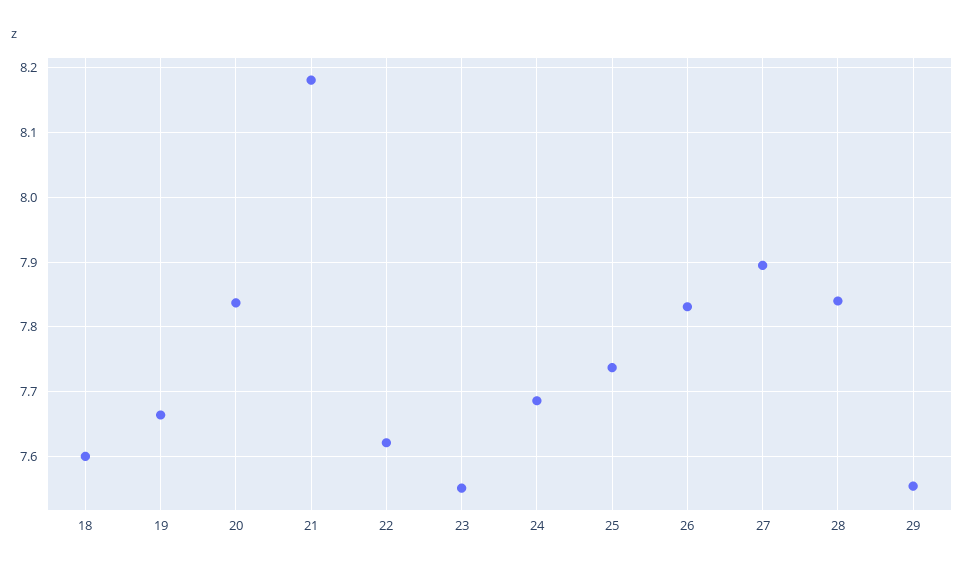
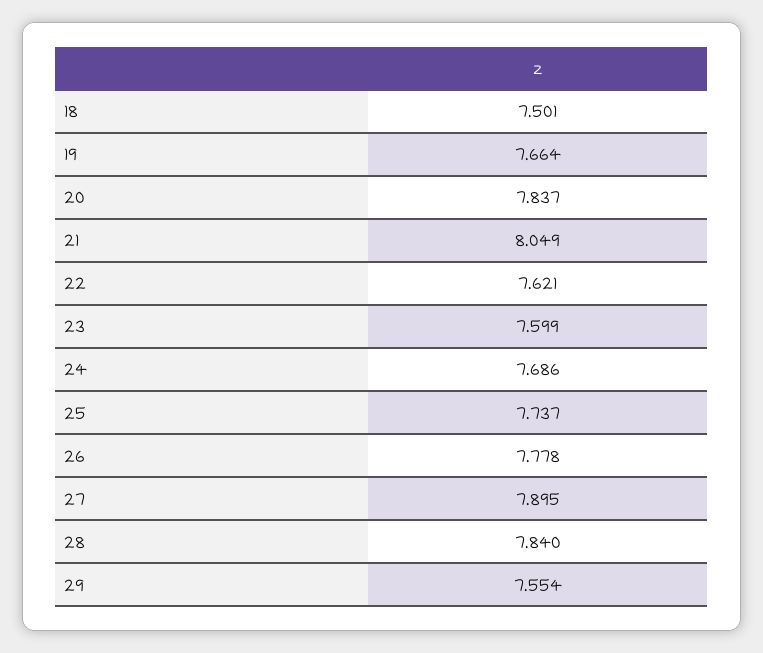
18: 7.6 -> 7.501
21: 8.18 -> 8.049
23: 7.55 -> 7.599
26: 7.83 -> 7.778

